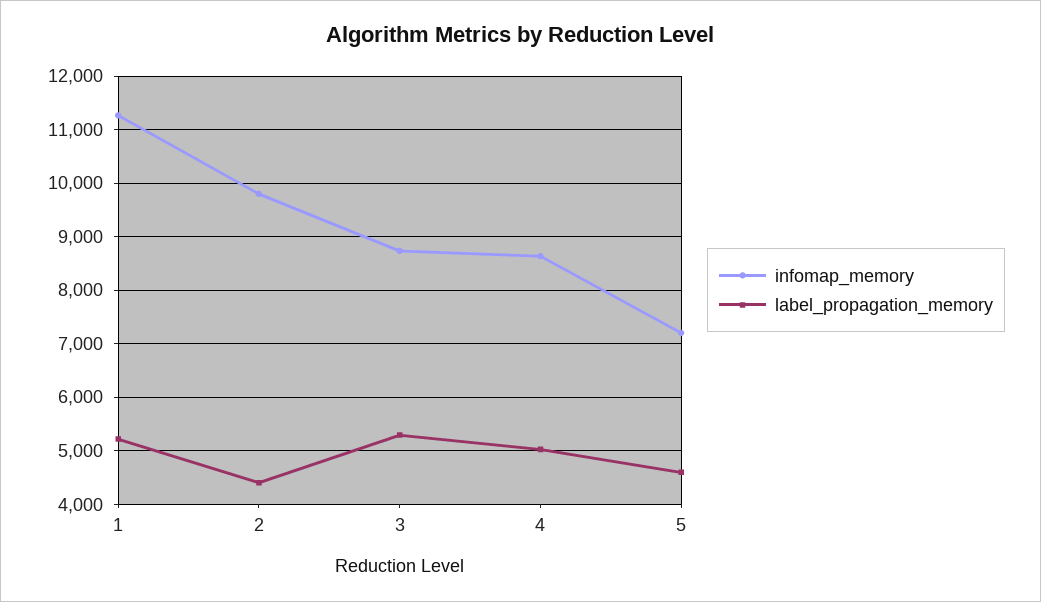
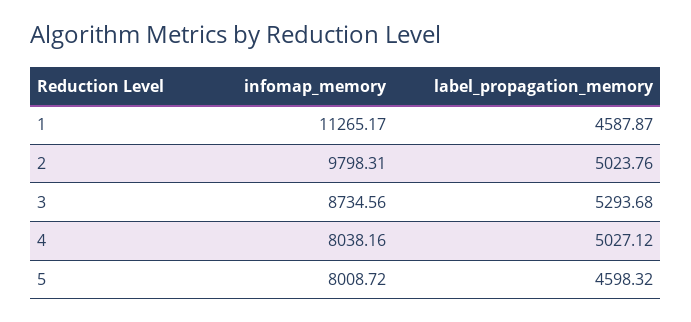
label_propagation_memory, 1: 5200 -> 4587.87
label_propagation_memory, 2: 4400 -> 5023.76
infomap_memory, 4: 8600 -> 8038.16
infomap_memory, 5: 7200 -> 8008.72

